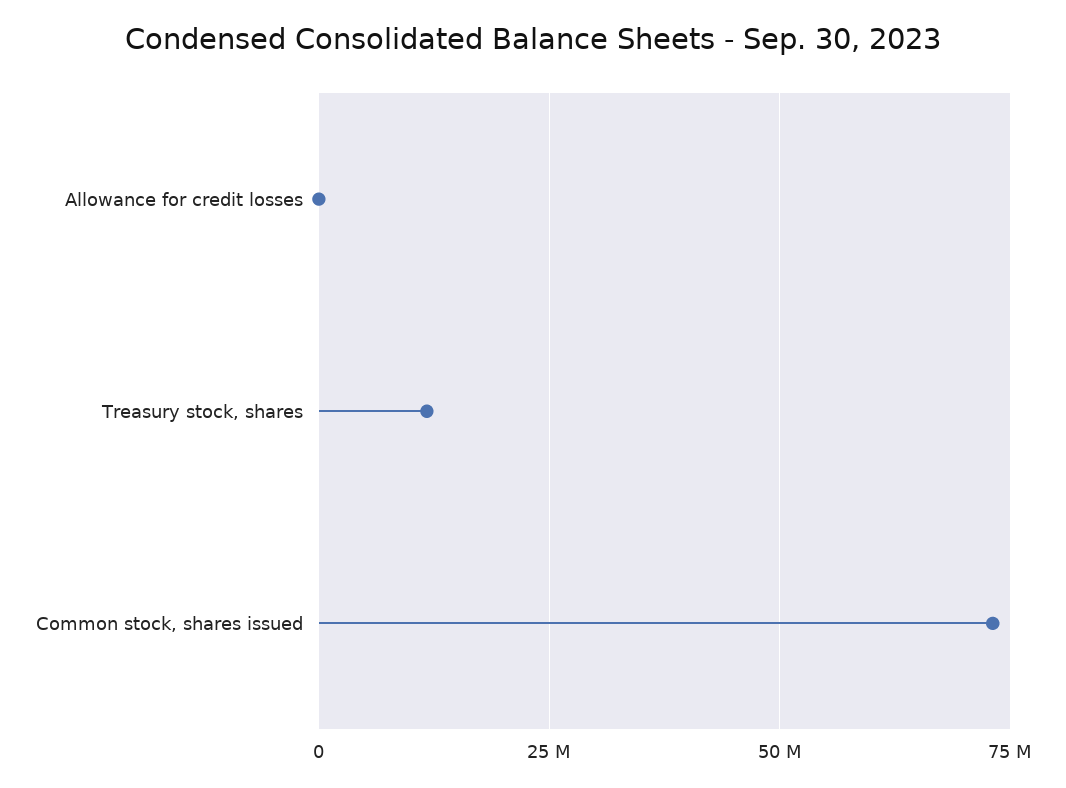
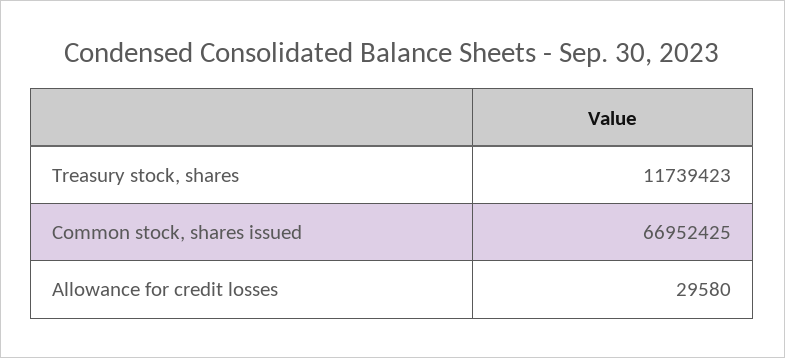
Common stock, shares issued: 72500000 -> 66952425

